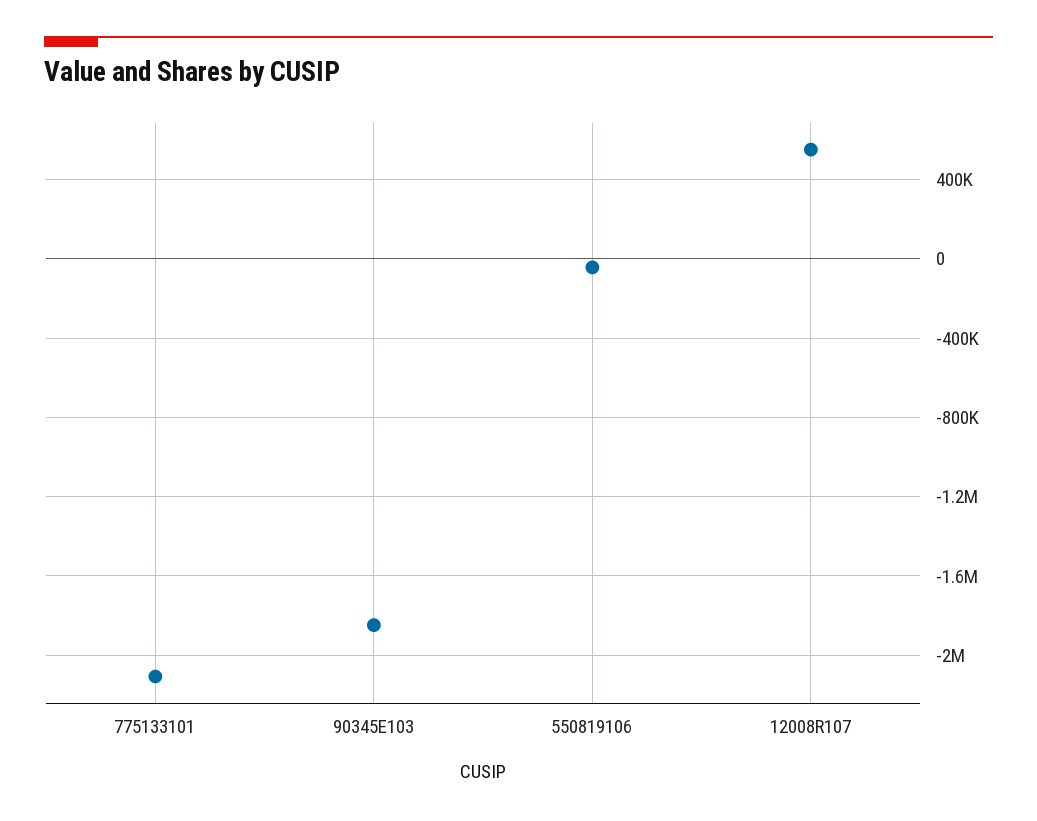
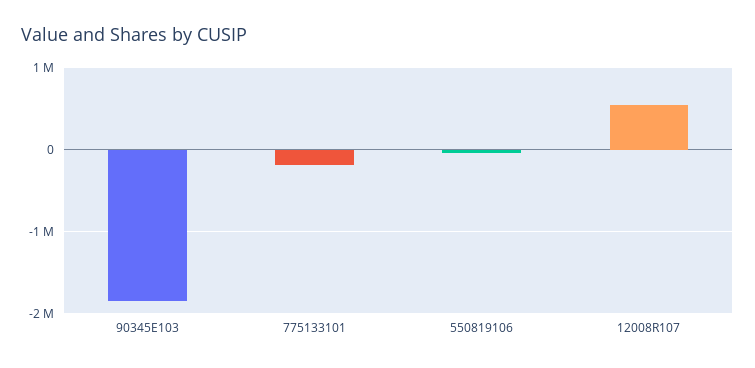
775133101: -2100000 -> -200000

